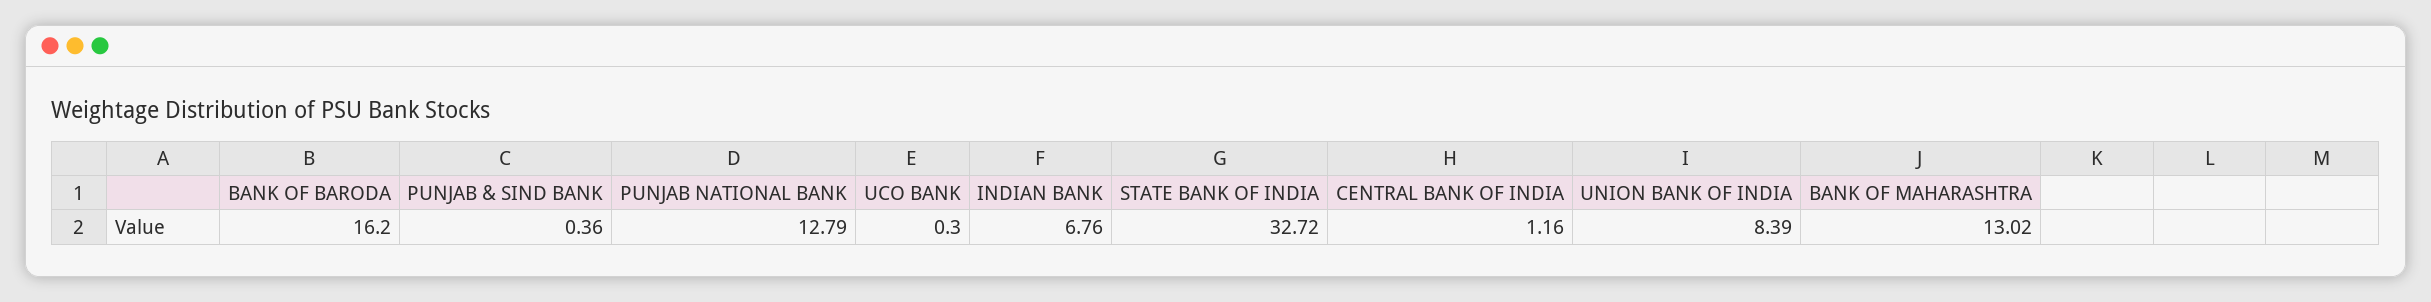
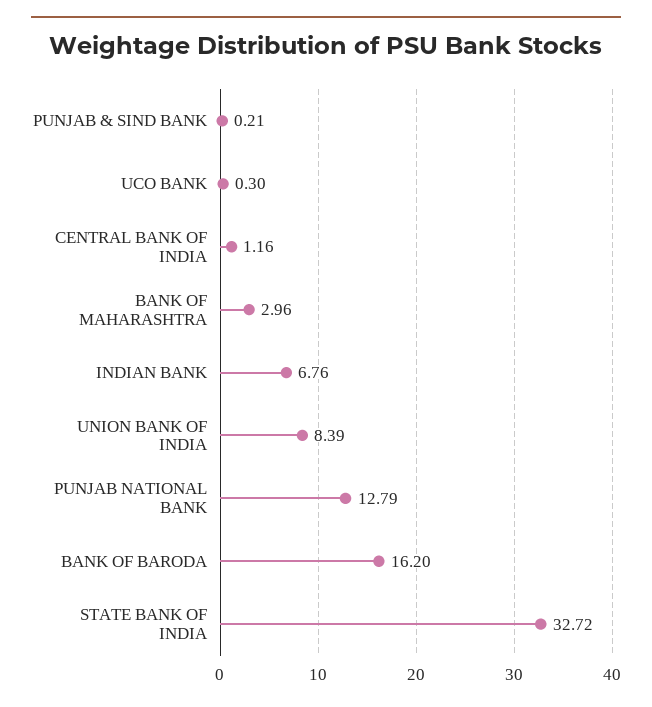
PUNJAB & SIND BANK: 0.36 -> 0.21
BANK OF MAHARASHTRA: 13.02 -> 2.96

